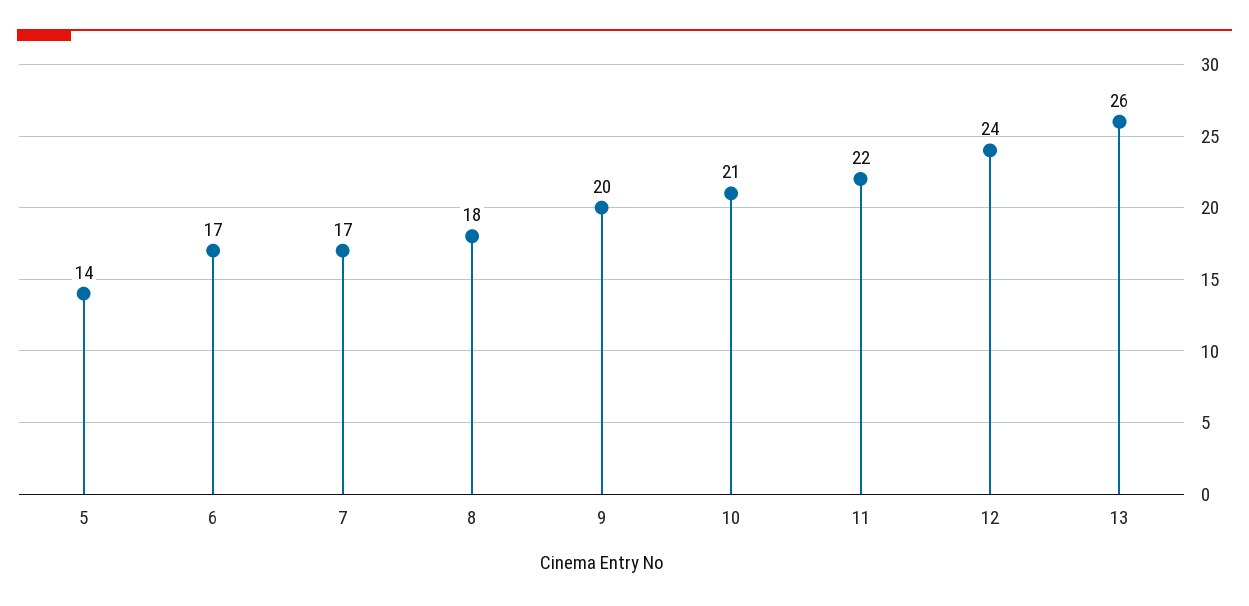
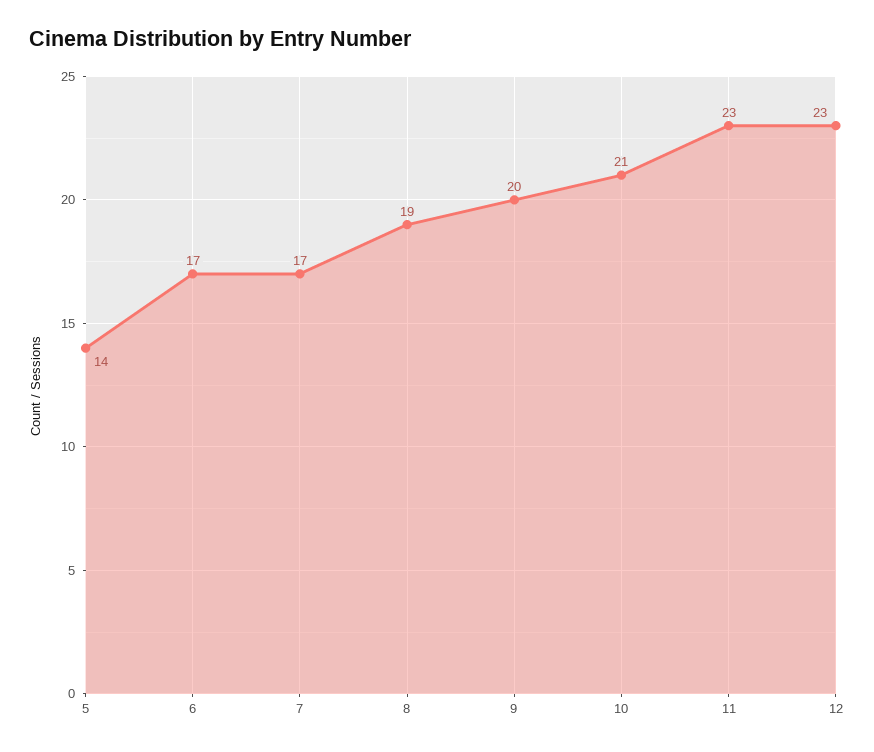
8: 18 -> 19
11: 22 -> 23
12: 24 -> 23
13: 26 -> none

